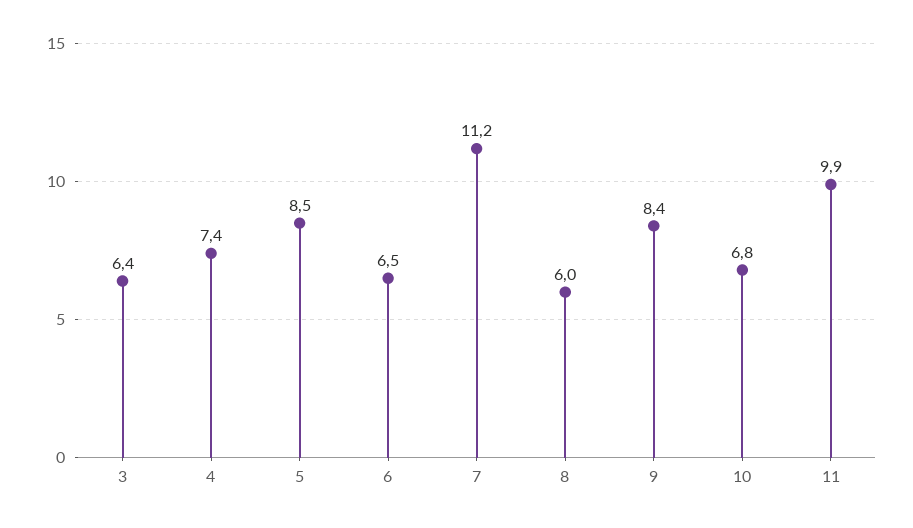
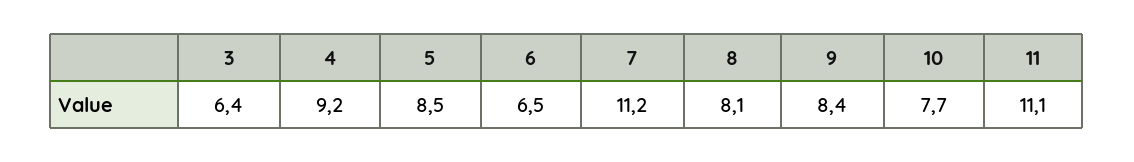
4: 7.4 -> 9.2
8: 6 -> 8.1
10: 6.8 -> 7.7
11: 9.9 -> 11.1

